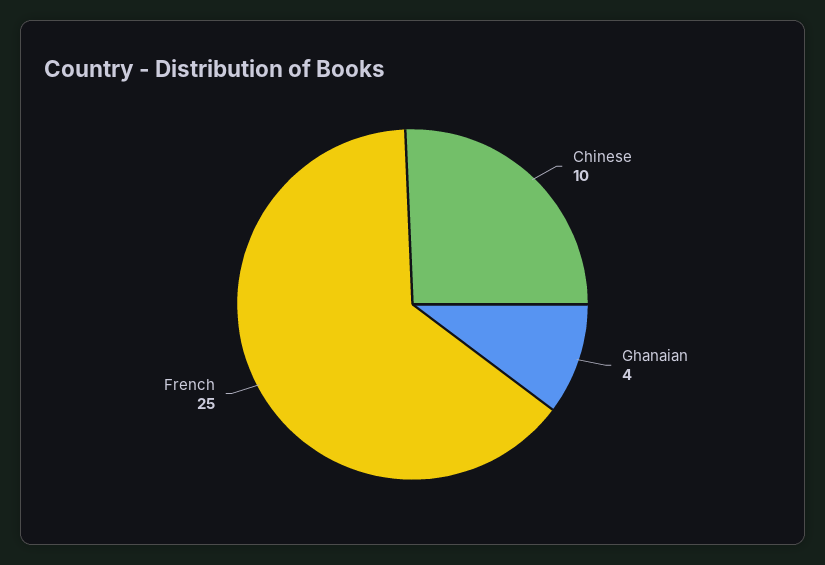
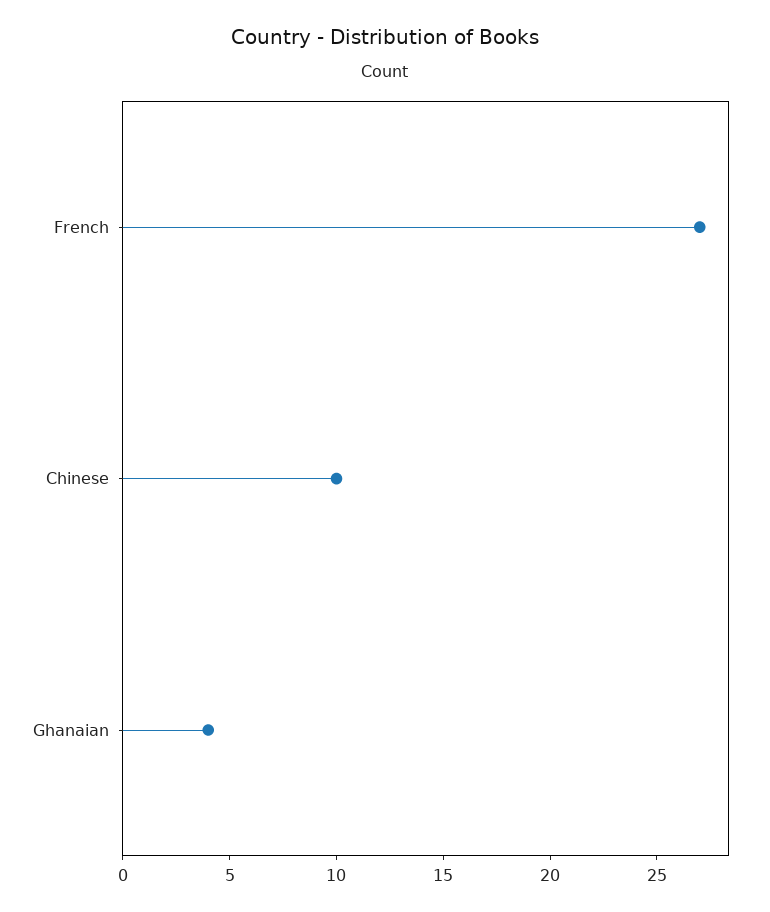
French: 25 -> 27

